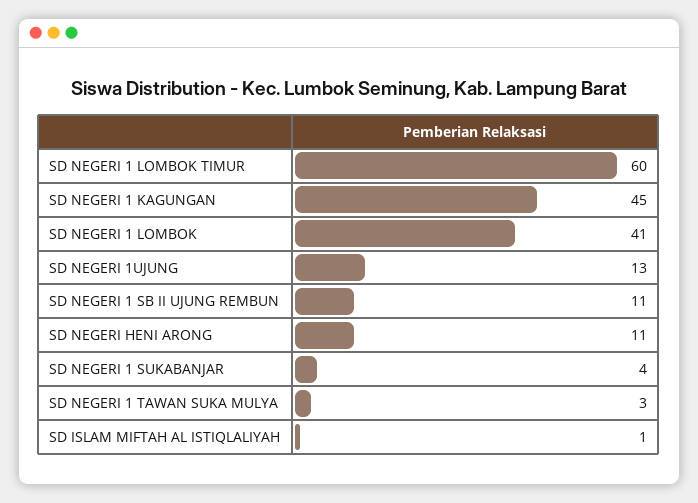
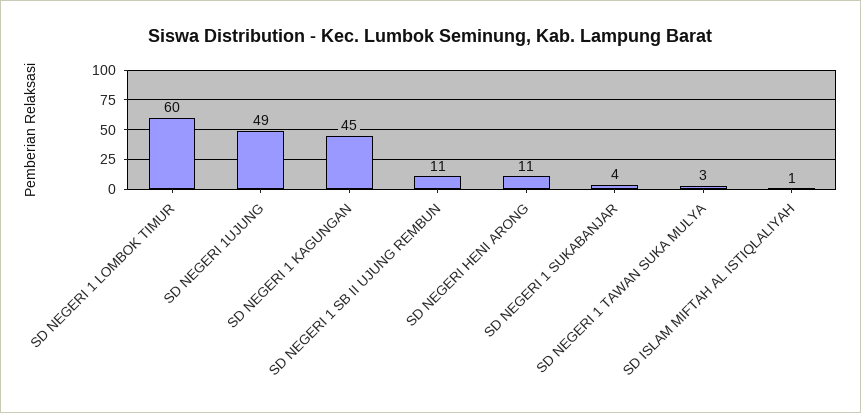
SD NEGERI 1 LOMBOK: 41 -> none
SD NEGERI 1UJUNG: 13 -> 49

